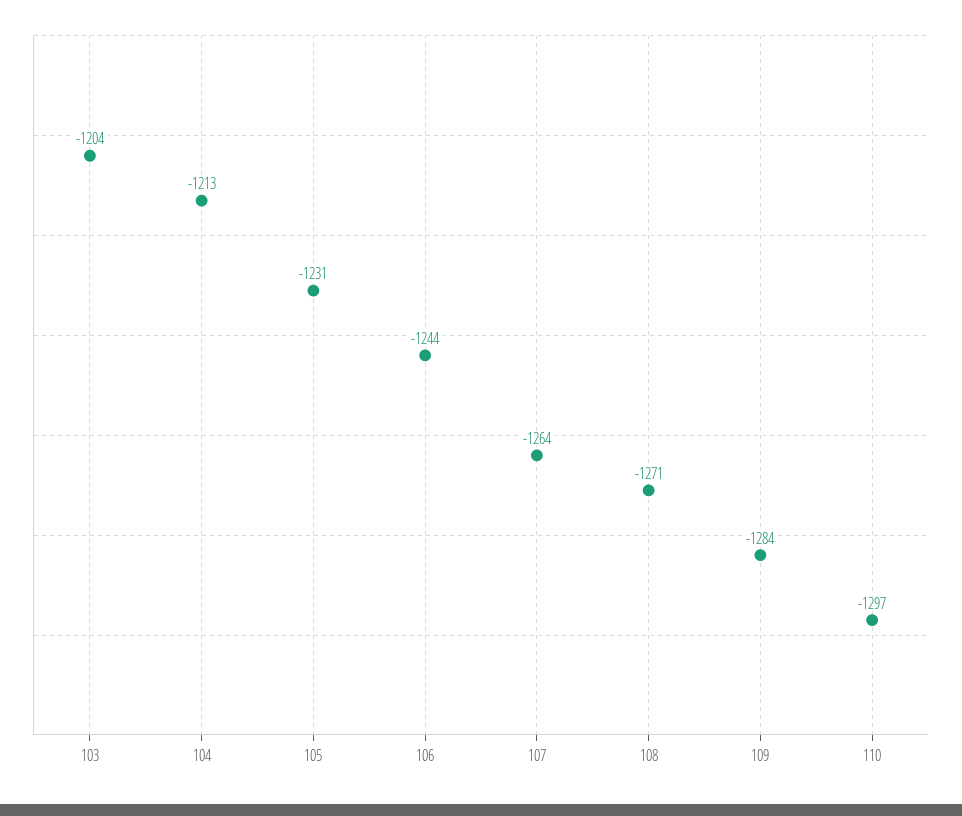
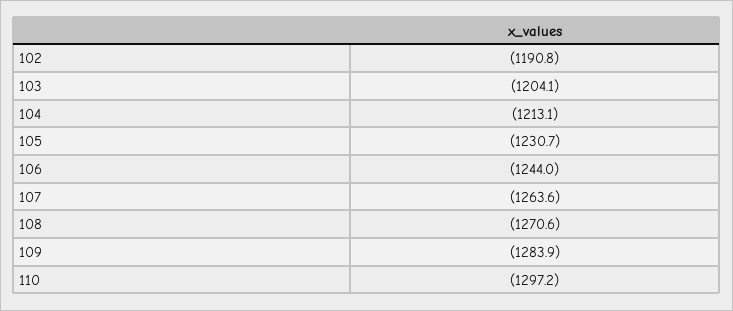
102: none -> -1190.8

